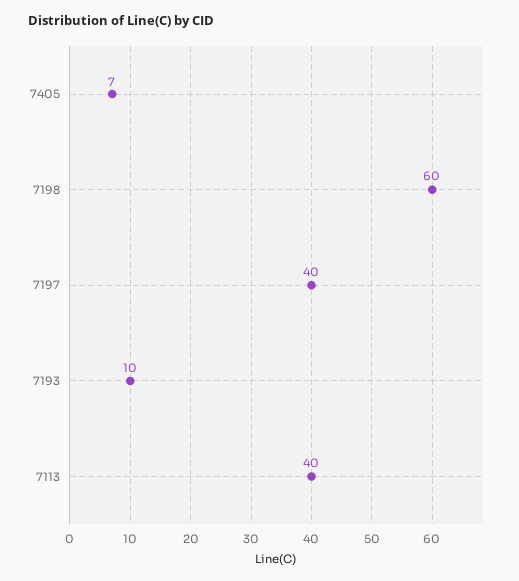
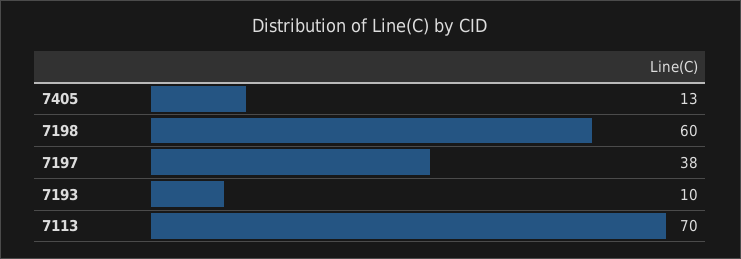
7405: 7 -> 13
7197: 40 -> 38
7113: 40 -> 70

